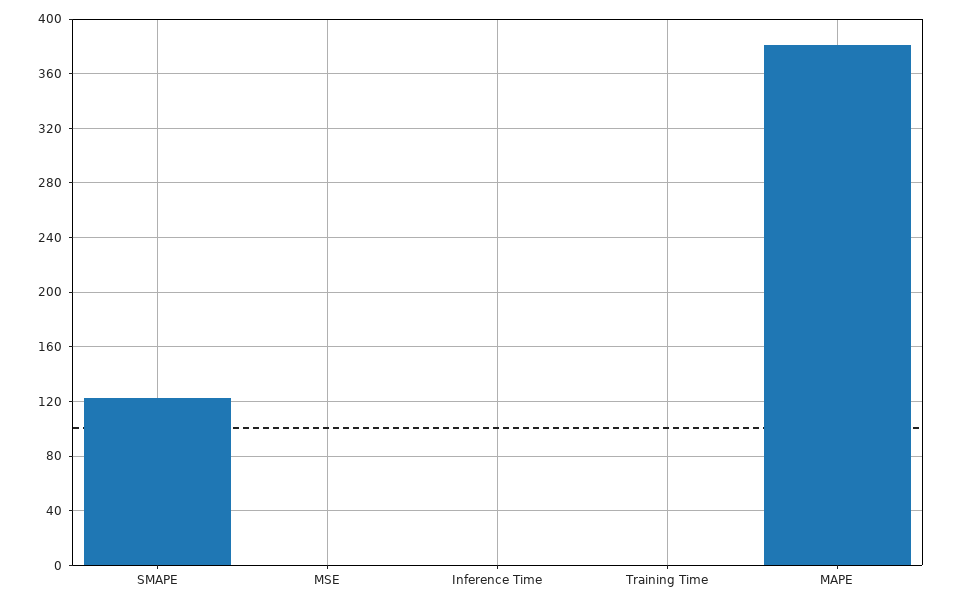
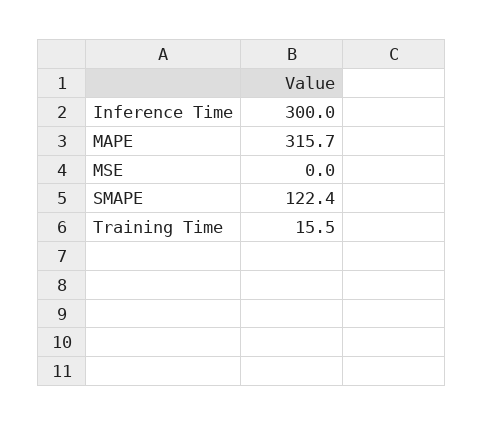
Inference Time: 0 -> 300
Training Time: 0 -> 15.5
MAPE: 380 -> 315.7

